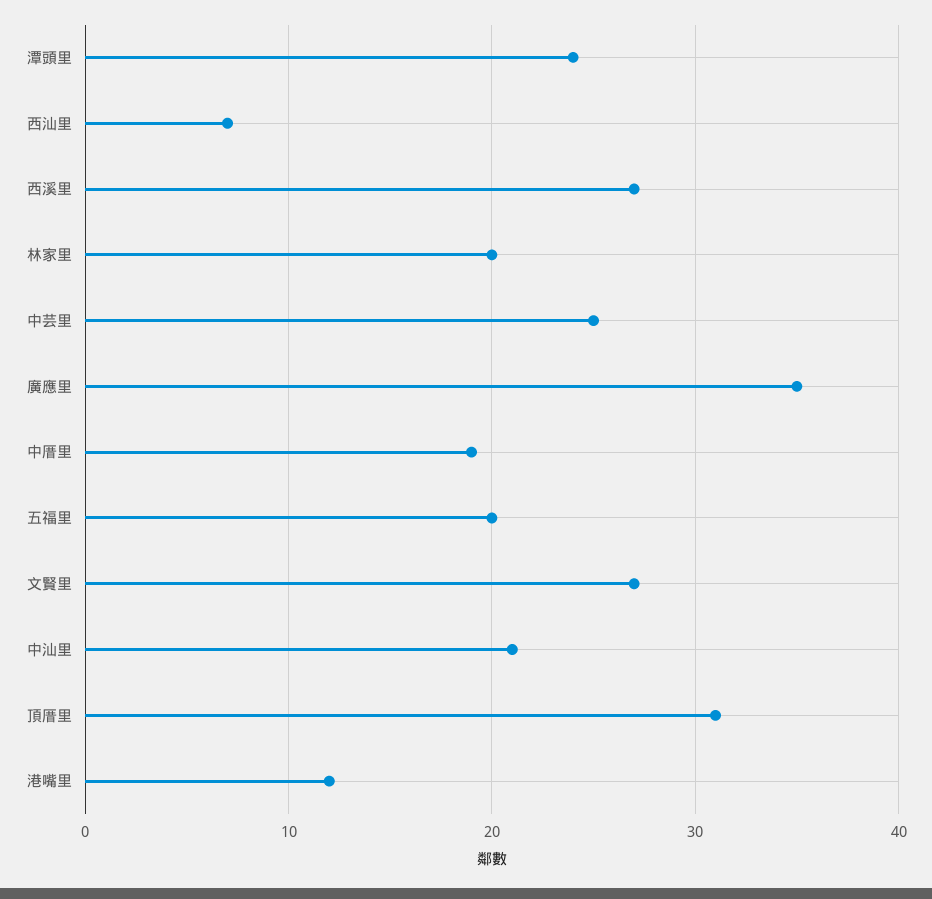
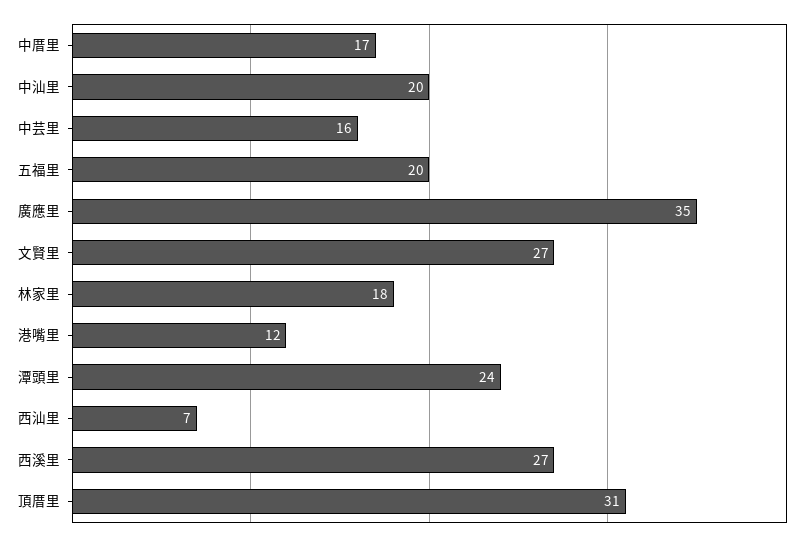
林家里: 20 -> 18
中芸里: 25 -> 16
中厝里: 19 -> 17
中汕里: 21 -> 20

